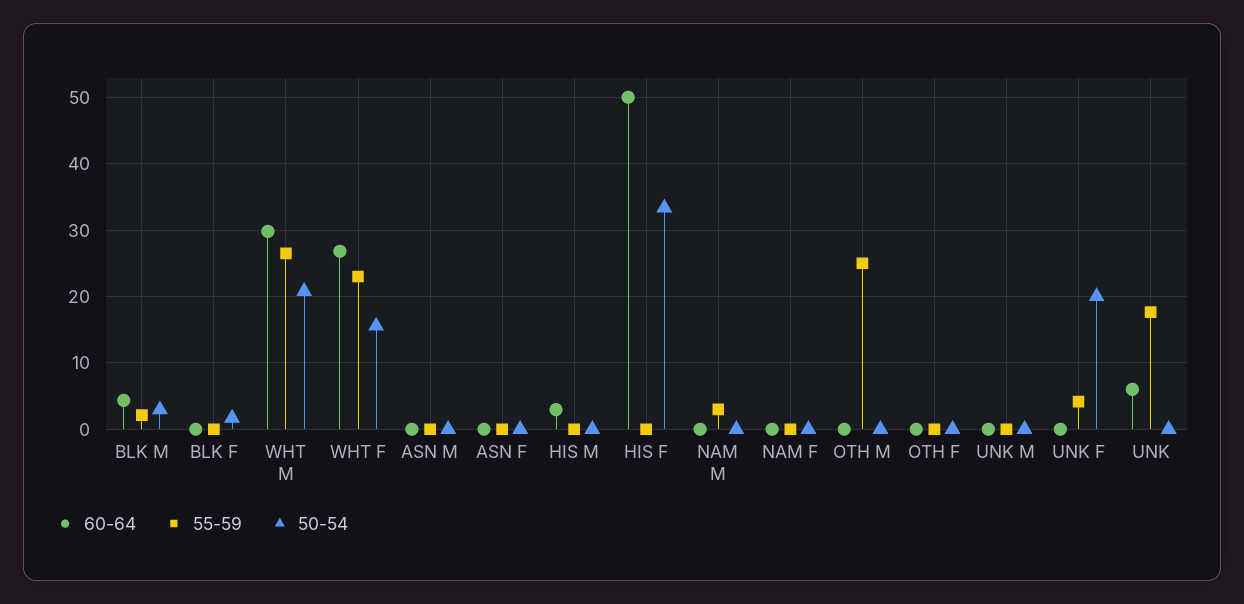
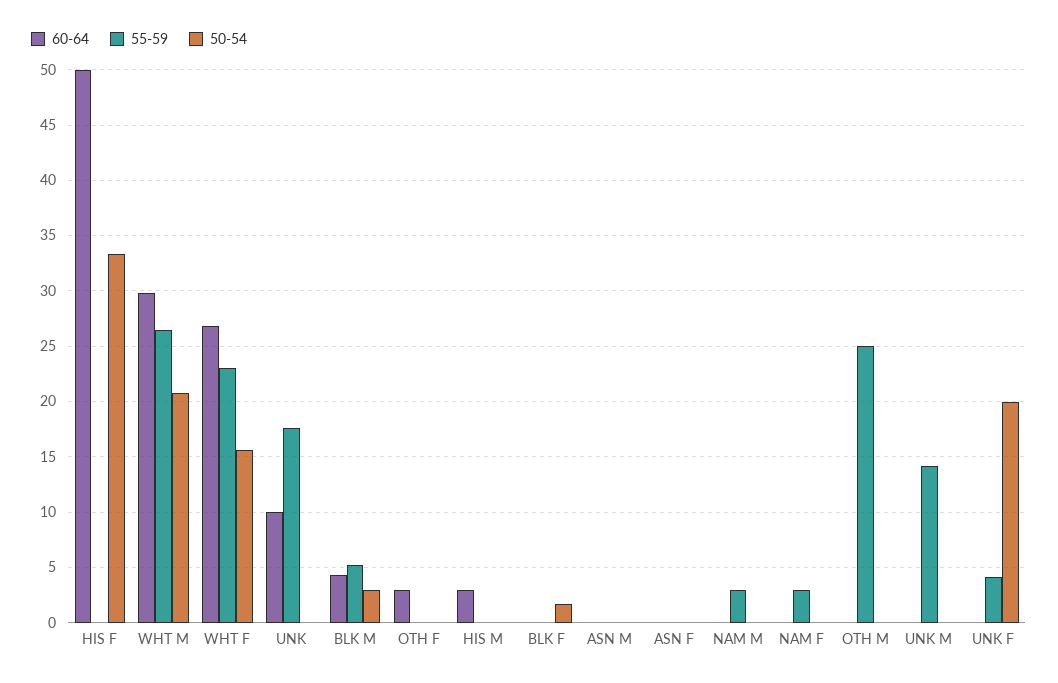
55-59, BLK M: 2 -> 5
55-59, NAM F: 0 -> 3
60-64, OTH F: 0 -> 3
55-59, UNK M: 0 -> 14
60-64, UNK: 6 -> 10

